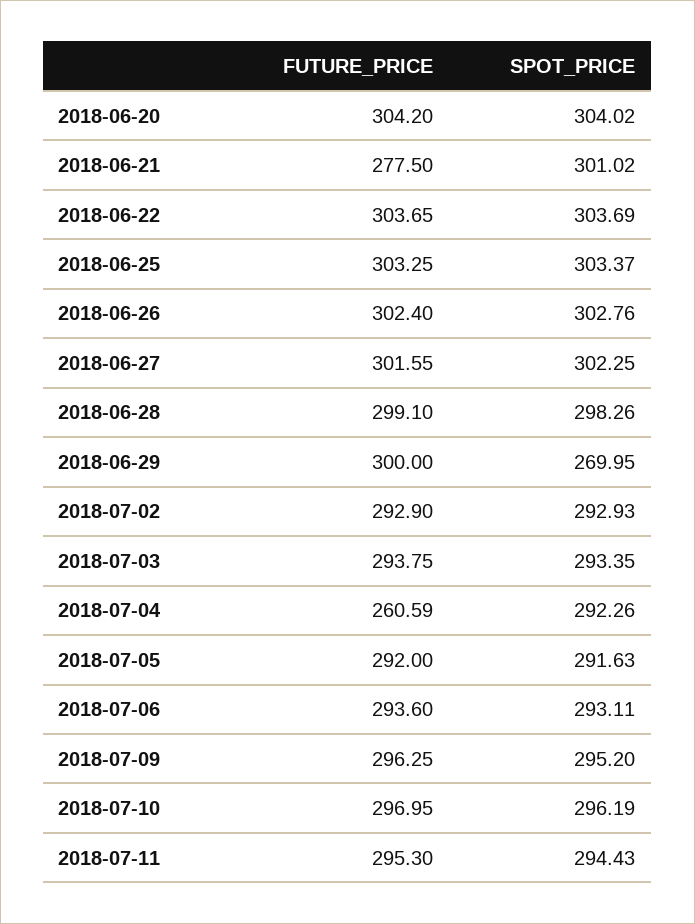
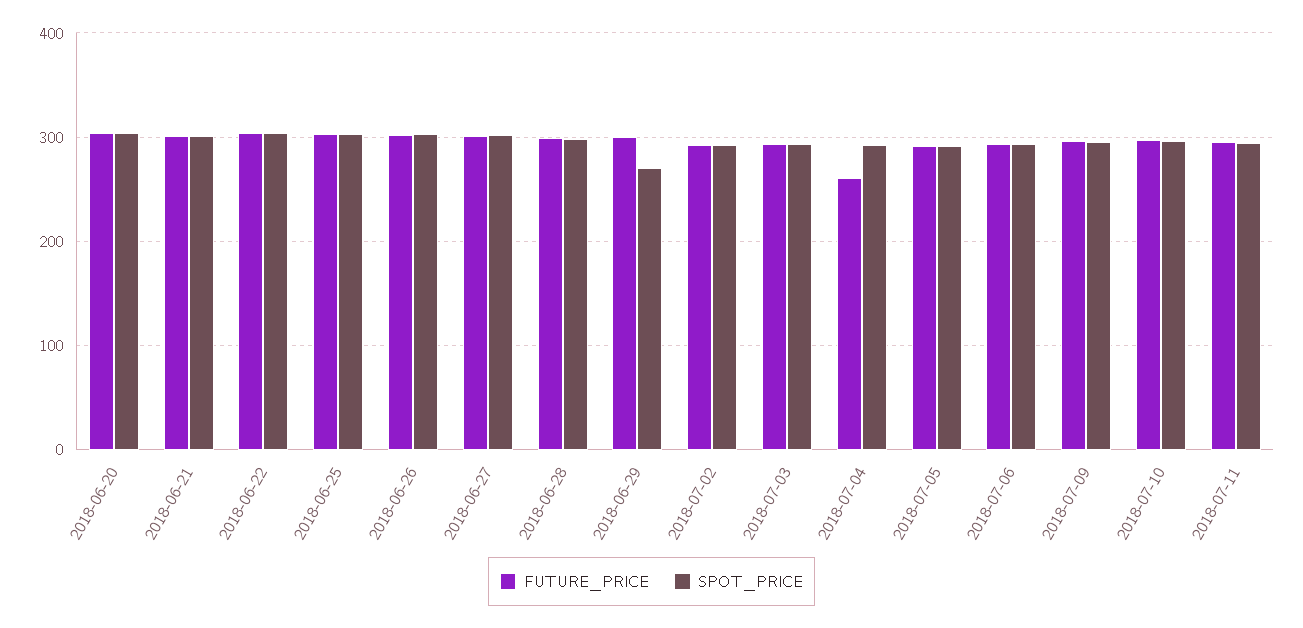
FUTURE_PRICE, 2018-06-21: 277.5 -> 300

